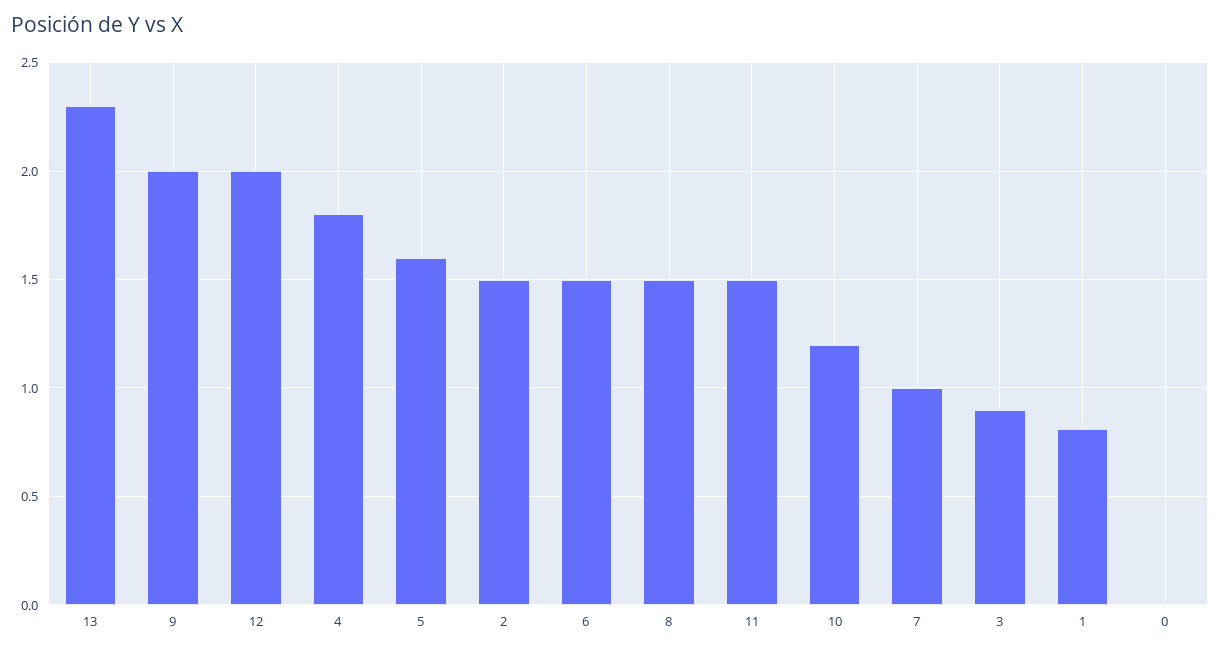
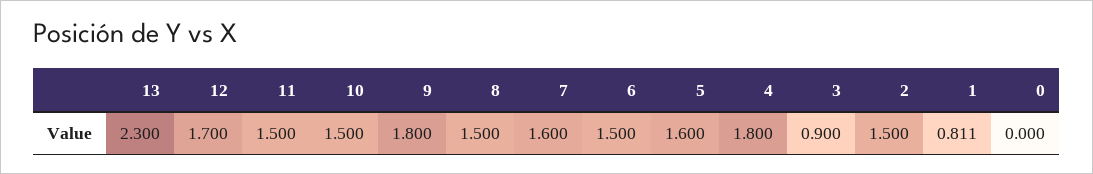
9: 2 -> 1.8
12: 2 -> 1.7
10: 1.2 -> 1.5
7: 1 -> 1.6

